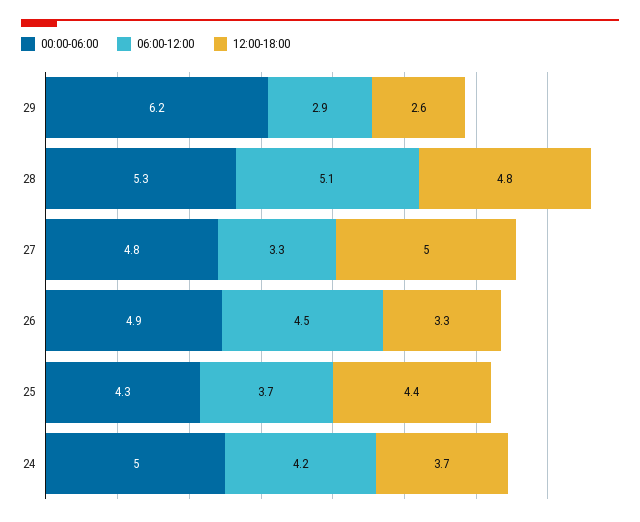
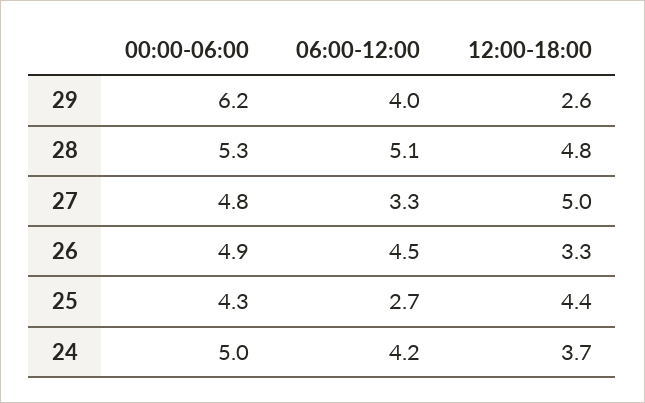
06:00-12:00, 29: 2.9 -> 4
06:00-12:00, 25: 3.7 -> 2.7

